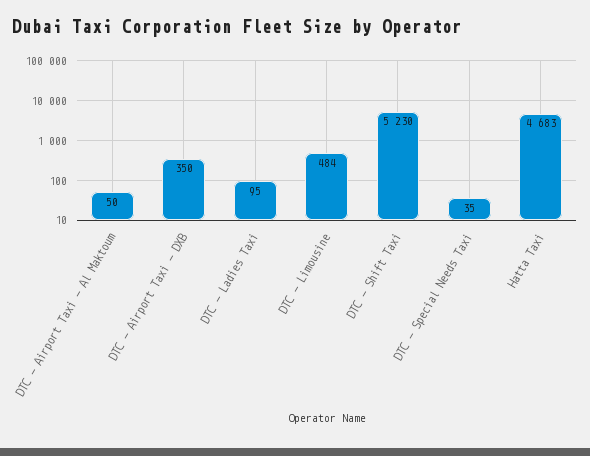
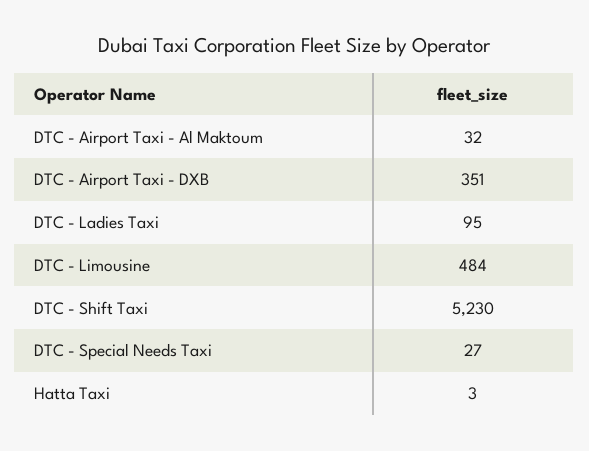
DTC - Airport Taxi - Al Maktoum: 50 -> 32
DTC - Airport Taxi - DXB: 350 -> 351
DTC - Special Needs Taxi: 35 -> 27
Hatta Taxi: 4683 -> 3

